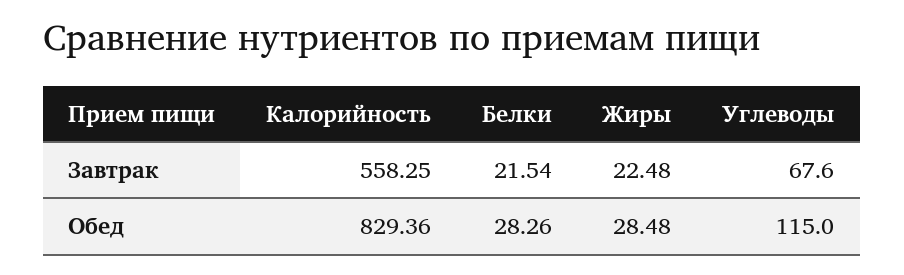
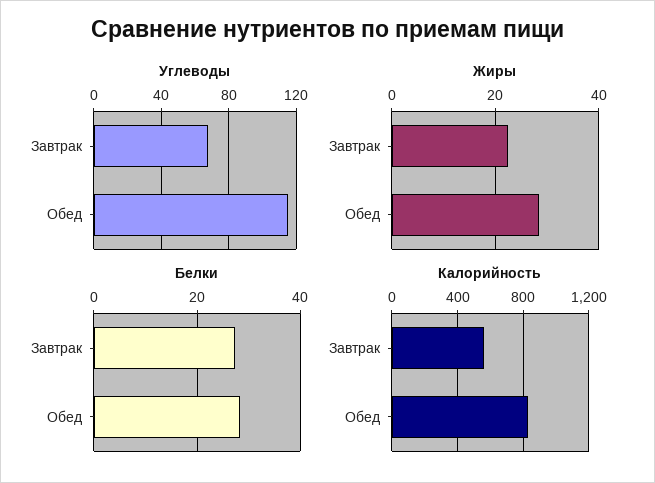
Белки, Завтрак: 21.54 -> 28

